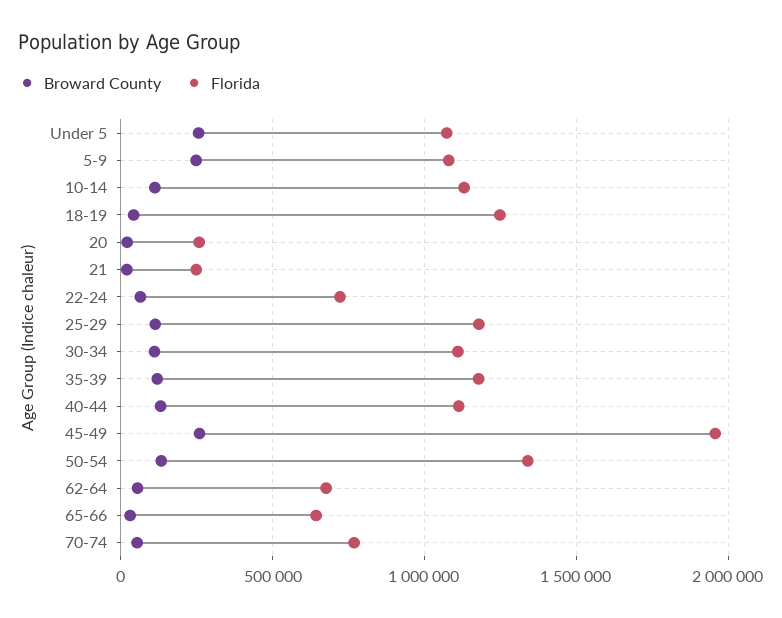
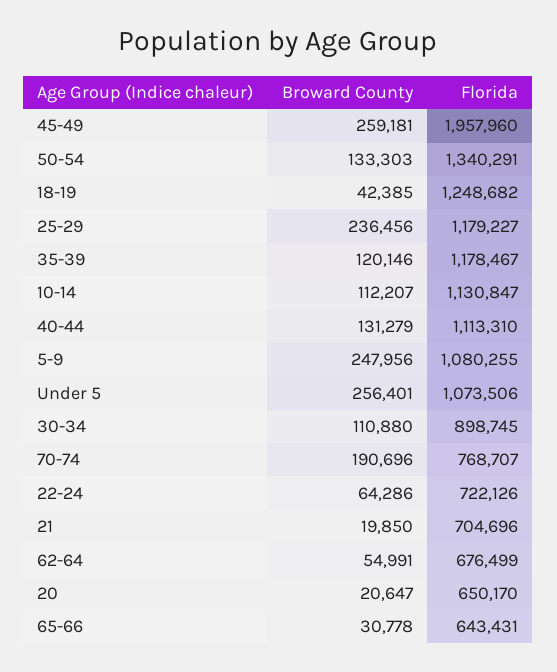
Florida, 20: 250000 -> 650170
Florida, 21: 250000 -> 704696
Broward County, 25-29: 100000 -> 236456
Florida, 30-34: 1100000 -> 898745
Broward County, 70-74: 50000 -> 190696

